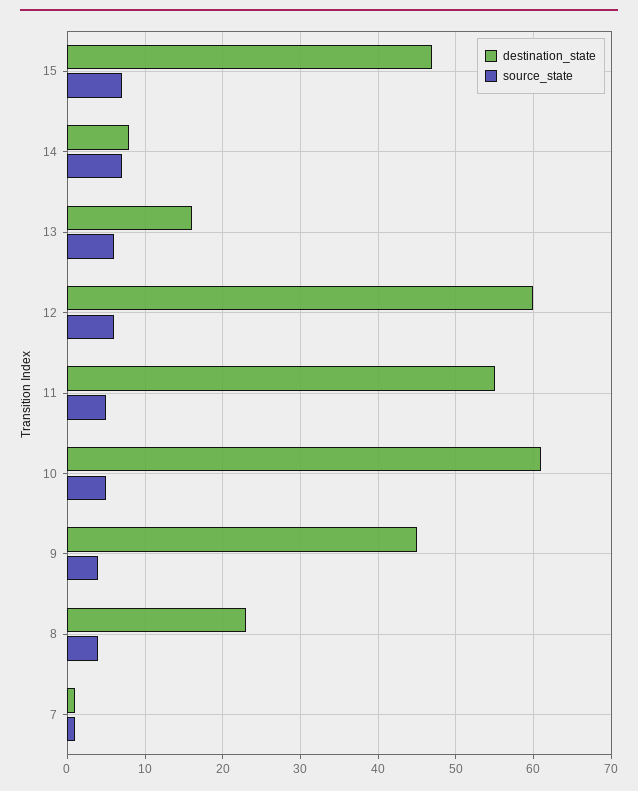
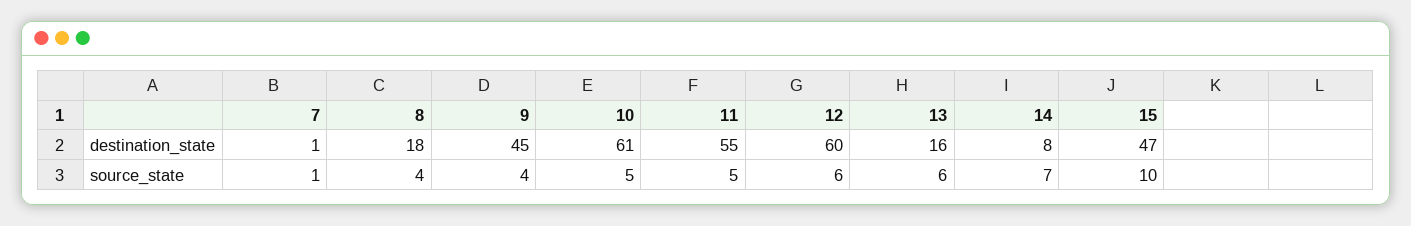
source_state, 15: 7 -> 10
destination_state, 8: 23 -> 18

